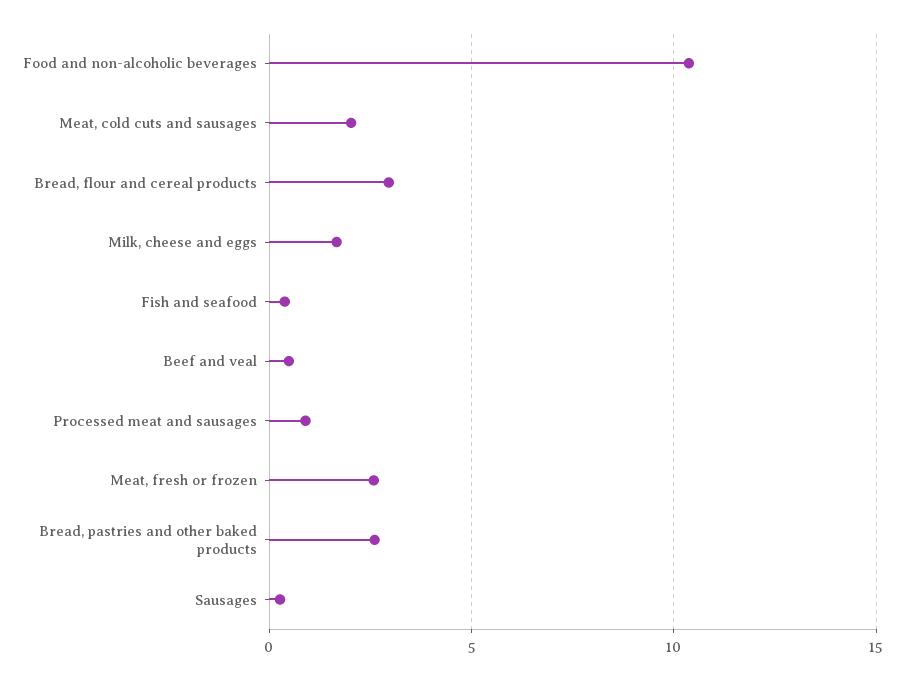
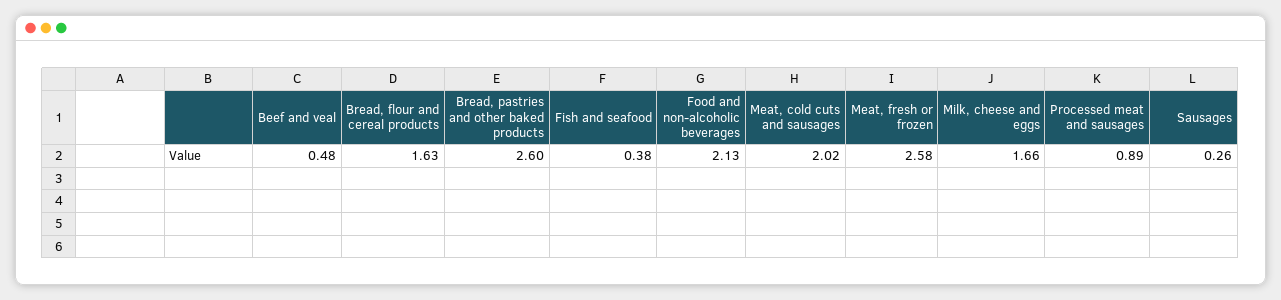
Food and non-alcoholic beverages: 10.5 -> 2.13
Bread, flour and cereal products: 3 -> 1.63

